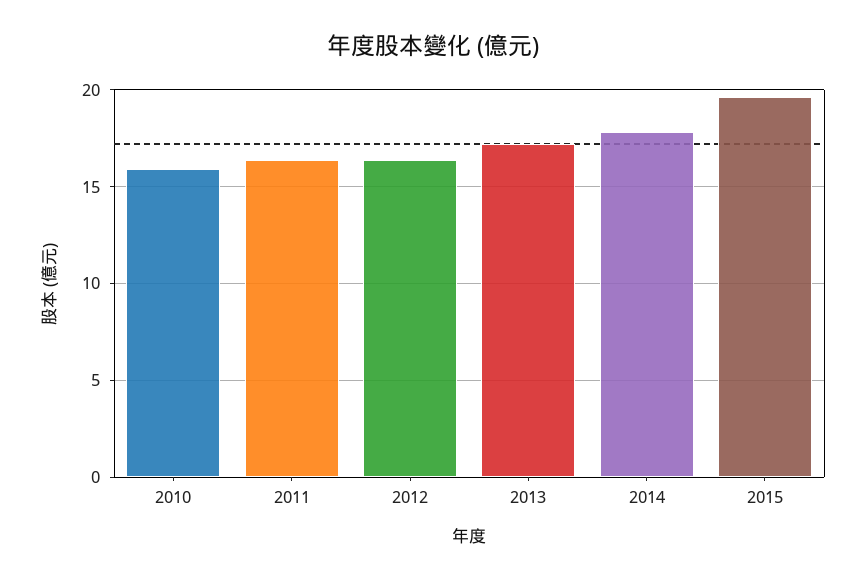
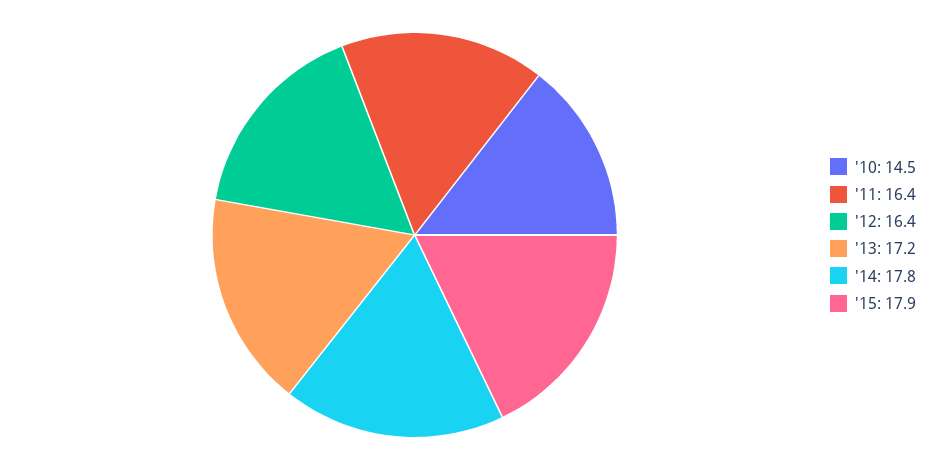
2010: 16 -> 14.5
2015: 19.5 -> 17.9

